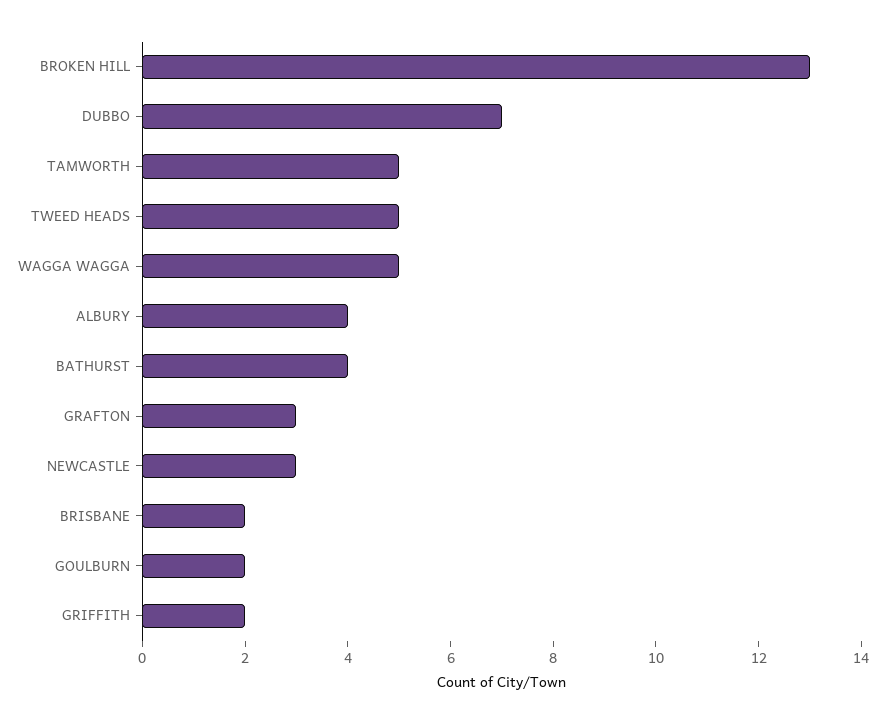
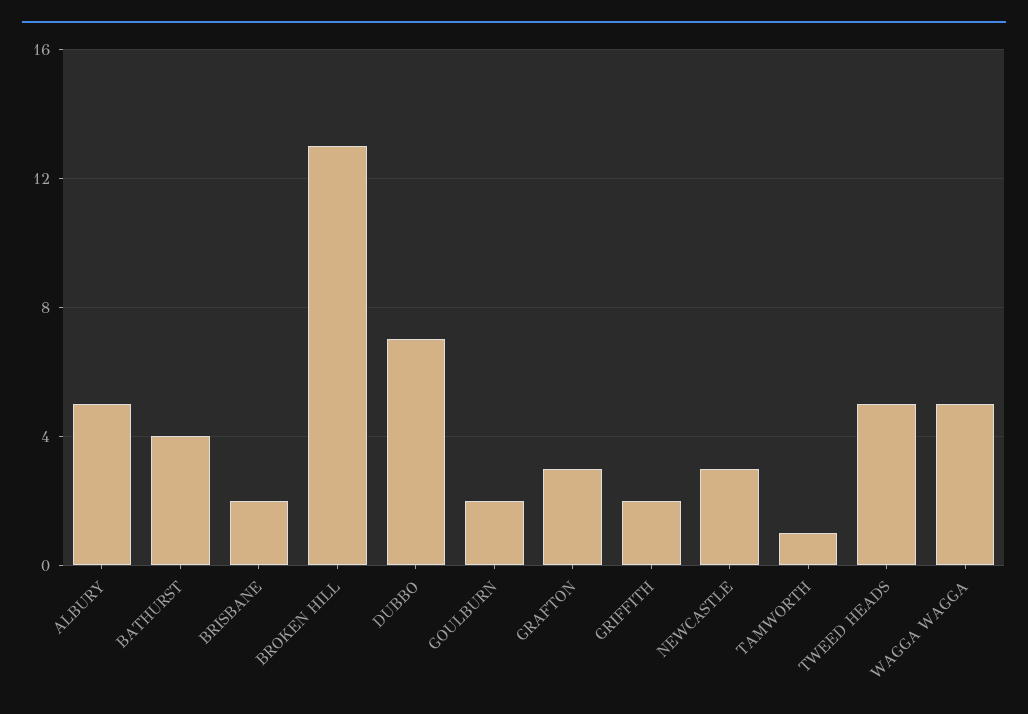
TAMWORTH: 5 -> 1
ALBURY: 4 -> 5

